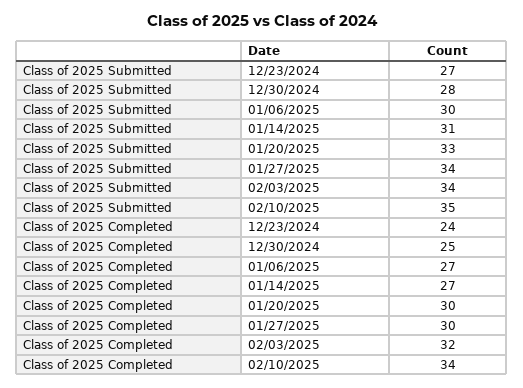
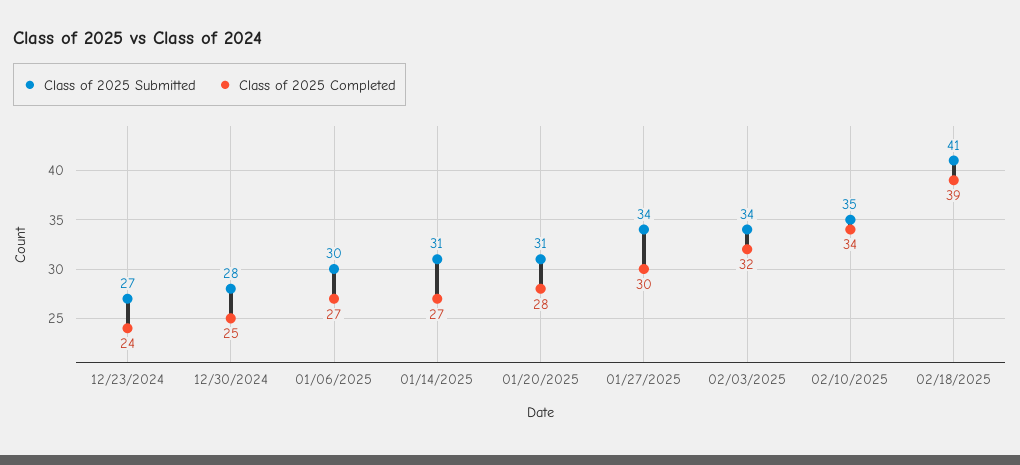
Class of 2025 Submitted, 01/20/2025: 33 -> 31
Class of 2025 Completed, 01/20/2025: 30 -> 28
Class of 2025 Submitted, 02/18/2025: none -> 41
Class of 2025 Completed, 02/18/2025: none -> 39

